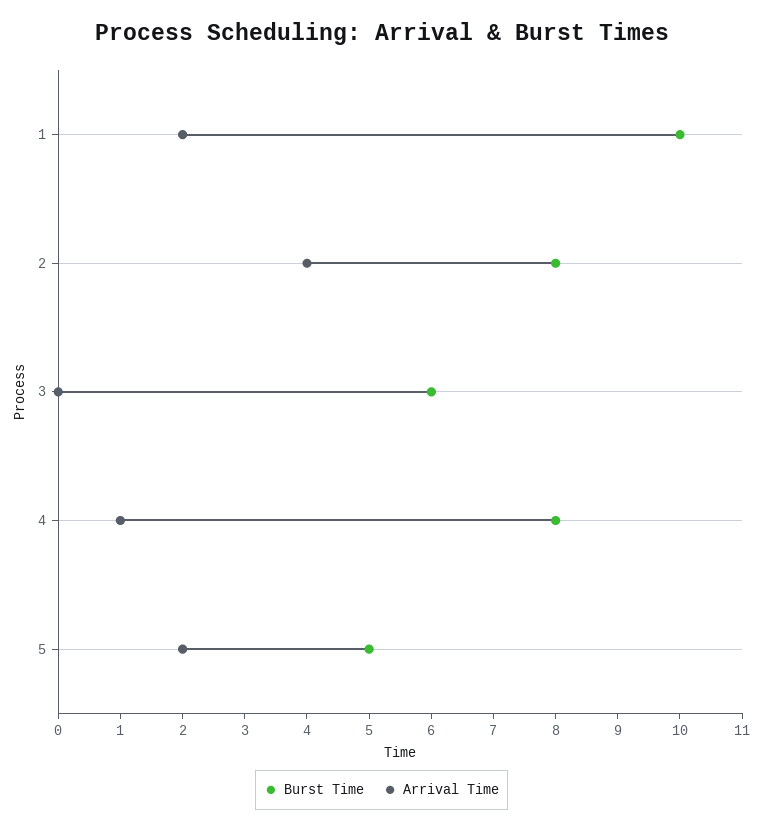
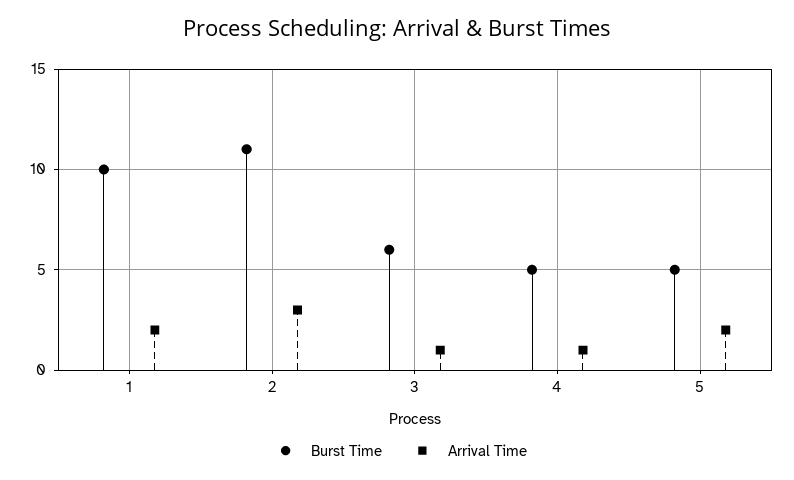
Burst Time, 2: 8 -> 11
Arrival Time, 2: 4 -> 3
Arrival Time, 3: 0 -> 1
Burst Time, 4: 8 -> 5

